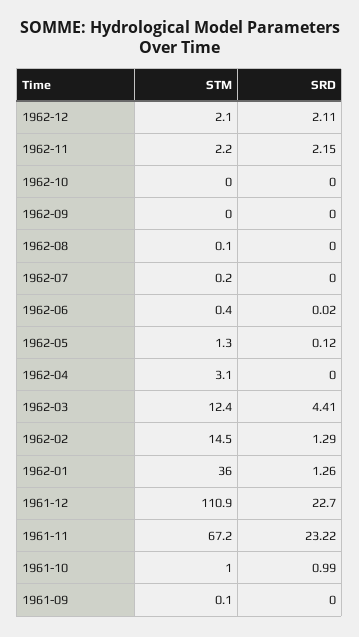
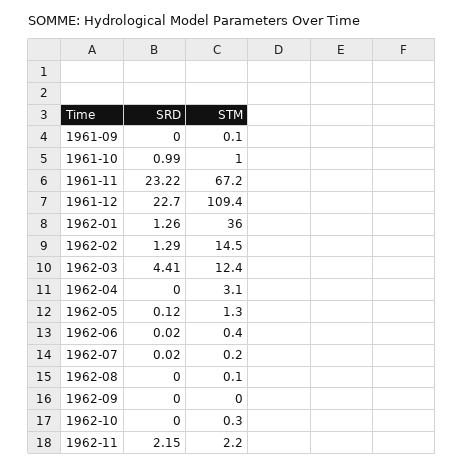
STM, 1962-12: 2.1 -> none
SRD, 1962-12: 2.11 -> none
STM, 1962-10: 0 -> 0.3
SRD, 1962-07: 0 -> 0.02
STM, 1961-12: 110.9 -> 109.4

